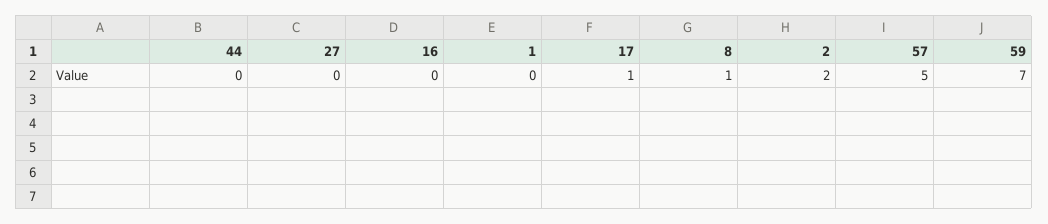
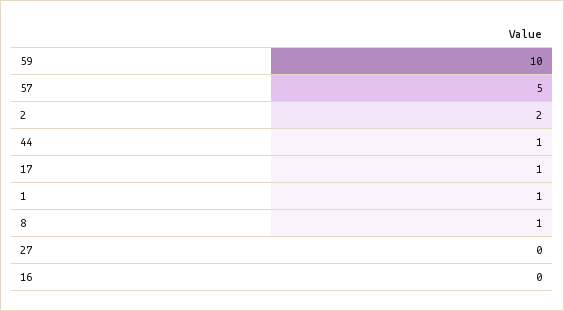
44: 0 -> 1
1: 0 -> 1
59: 7 -> 10

